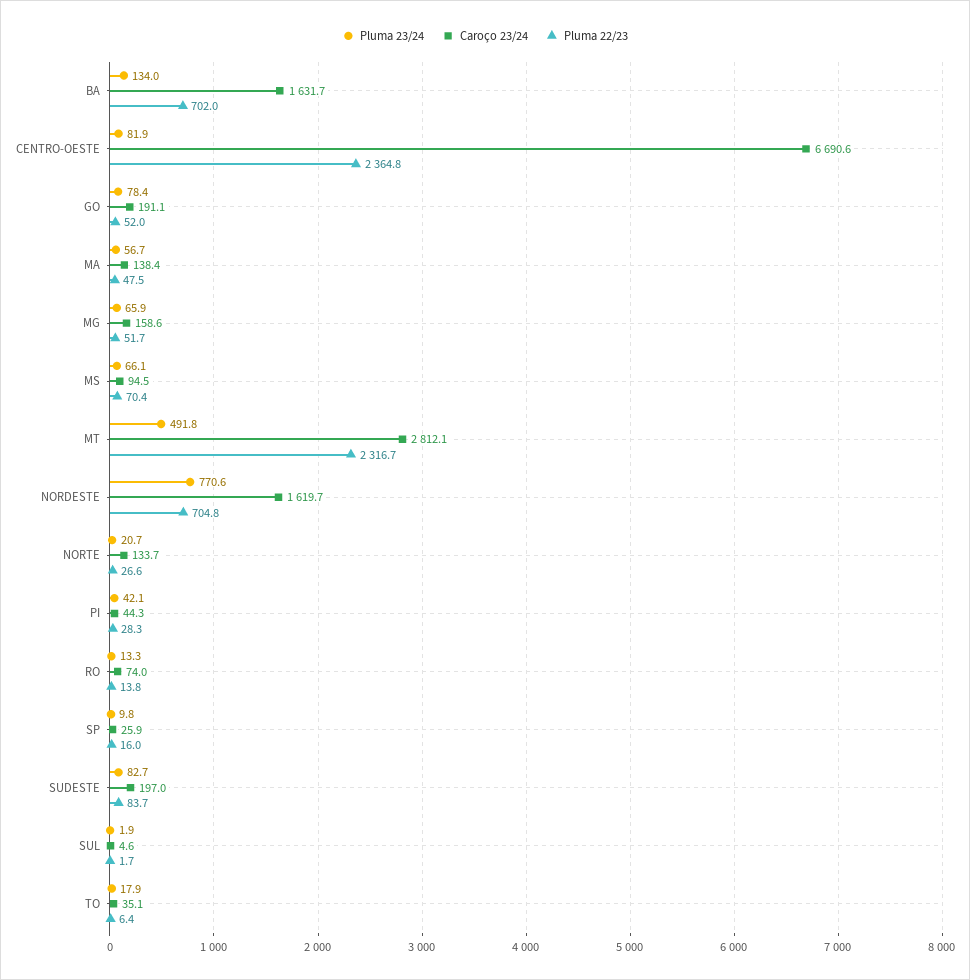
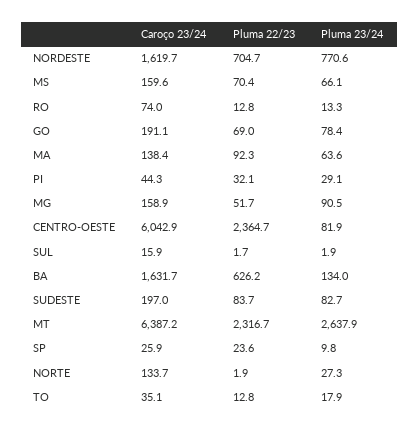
Pluma 22/23, BA: 702 -> 626.2
Caroço 23/24, CENTRO-OESTE: 6690.6 -> 6042.9
Pluma 22/23, CENTRO-OESTE: 2364.8 -> 2364.7
Pluma 22/23, GO: 52 -> 69
Pluma 23/24, MA: 56.7 -> 63.6
Pluma 22/23, MA: 47.5 -> 92.3
Pluma 23/24, MG: 65.9 -> 90.5
Caroço 23/24, MG: 158.6 -> 158.9
Caroço 23/24, MS: 94.5 -> 159.6
Pluma 23/24, MT: 491.8 -> 2637.9
Caroço 23/24, MT: 2812.1 -> 6387.2
Pluma 22/23, NORDESTE: 704.8 -> 704.7
Pluma 23/24, NORTE: 20.7 -> 27.3
Pluma 22/23, NORTE: 26.6 -> 1.9
Pluma 23/24, PI: 42.1 -> 29.1
Pluma 22/23, PI: 28.3 -> 32.1
Pluma 22/23, RO: 13.8 -> 12.8
Pluma 22/23, SP: 16 -> 23.6
Caroço 23/24, SUL: 4.6 -> 15.9
Pluma 22/23, TO: 6.4 -> 12.8

